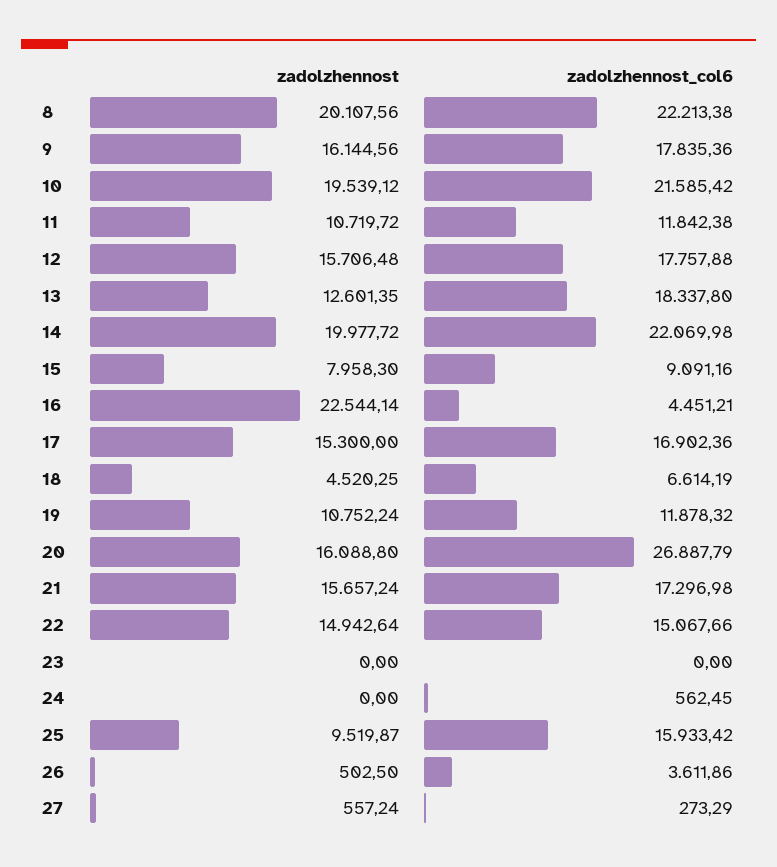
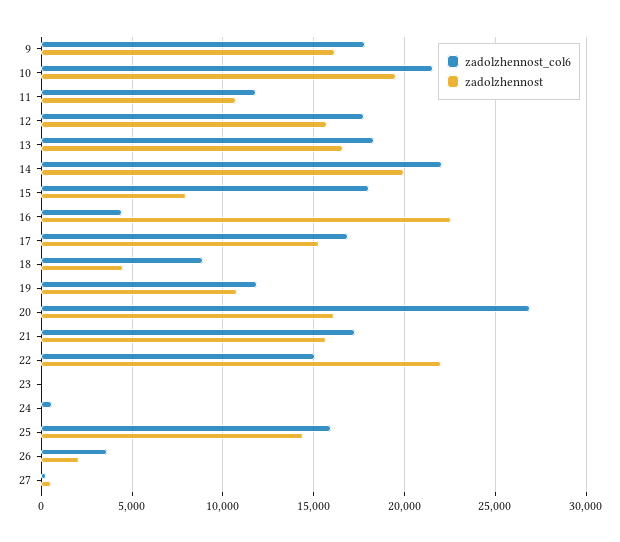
zadolzhennost, 8: 20107.56 -> none
zadolzhennost_col6, 8: 22213.38 -> none
zadolzhennost, 13: 12601.35 -> 16500
zadolzhennost_col6, 15: 9091.16 -> 18000
zadolzhennost_col6, 18: 6614.19 -> 9000
zadolzhennost, 22: 14942.64 -> 22000
zadolzhennost, 25: 9519.87 -> 14500
zadolzhennost, 26: 502.5 -> 2000

